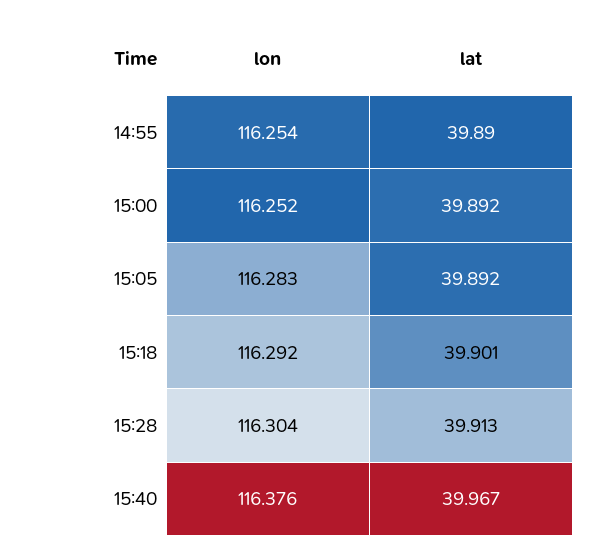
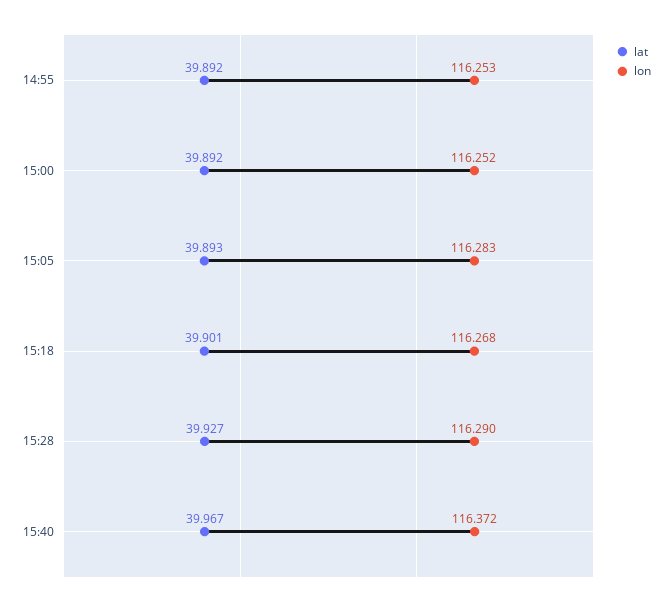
lon, 14:55: 116.254 -> 116.253
lat, 14:55: 39.89 -> 39.892
lat, 15:05: 39.892 -> 39.893
lon, 15:18: 116.292 -> 116.268
lon, 15:28: 116.304 -> 116.29
lat, 15:28: 39.913 -> 39.927
lon, 15:40: 116.376 -> 116.372

